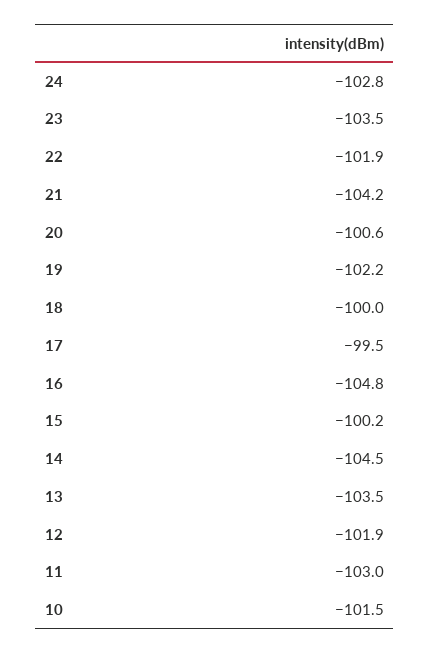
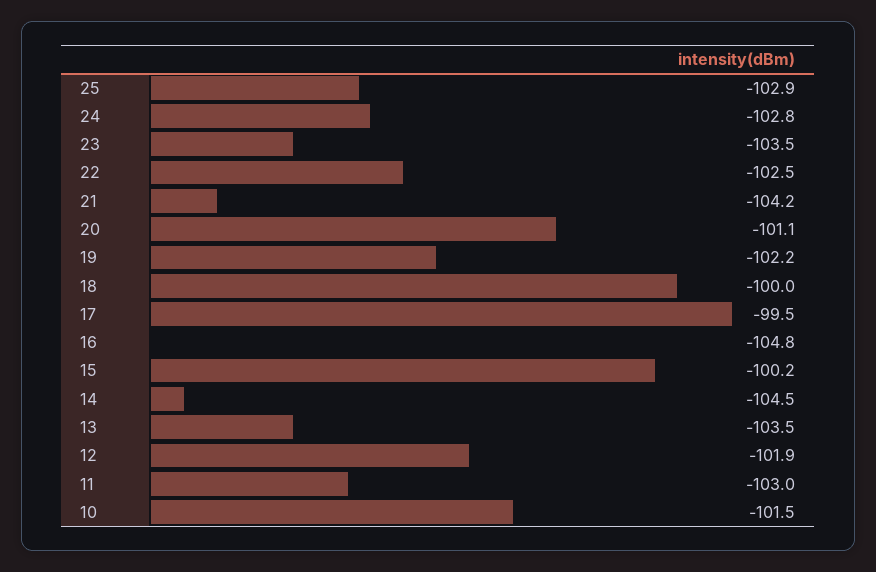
22: -101.9 -> -102.5
20: -100.6 -> -101.1
25: none -> -102.9

